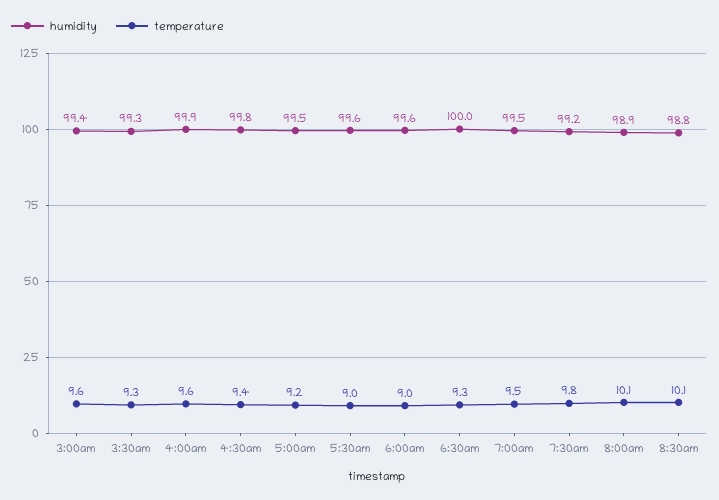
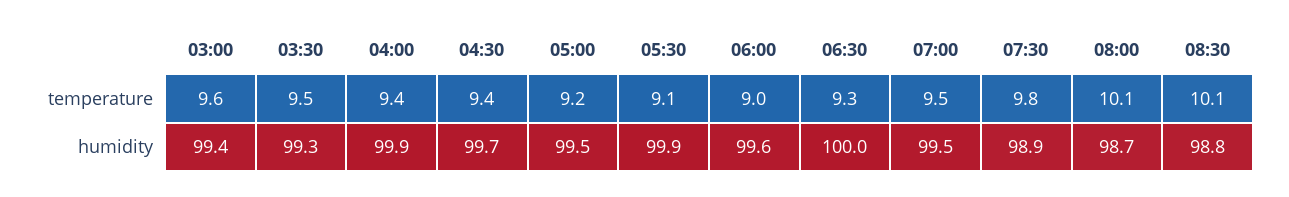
temperature, 3:30am: 9.3 -> 9.5
temperature, 4:00am: 9.6 -> 9.4
humidity, 4:30am: 99.8 -> 99.7
humidity, 5:30am: 99.6 -> 99.9
temperature, 5:30am: 9 -> 9.1
humidity, 7:30am: 99.2 -> 98.9
humidity, 8:00am: 98.9 -> 98.7

